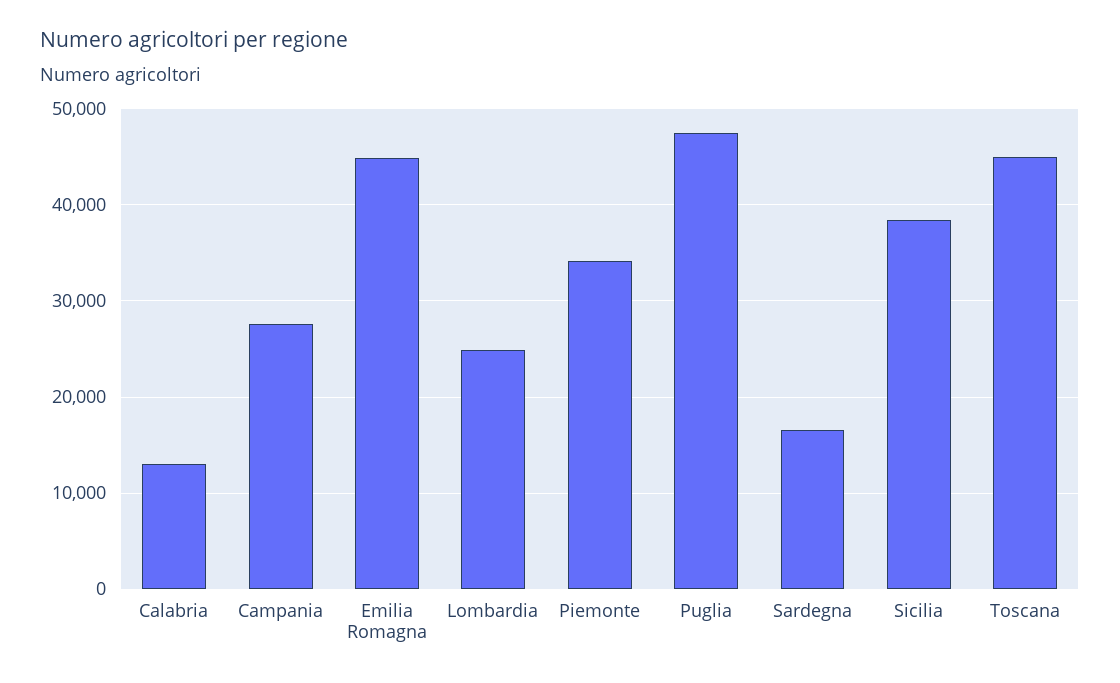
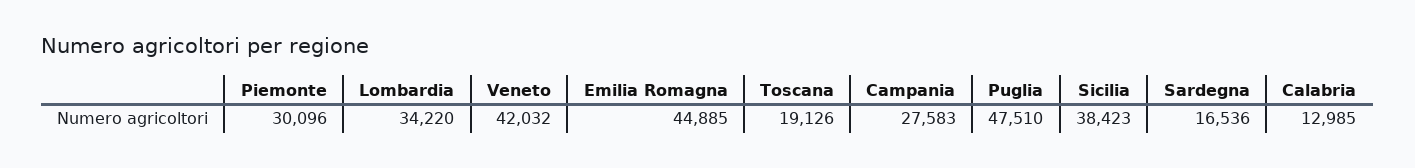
Lombardia: 25000 -> 34220
Piemonte: 34000 -> 30096
Toscana: 45000 -> 19126
Veneto: none -> 42032

